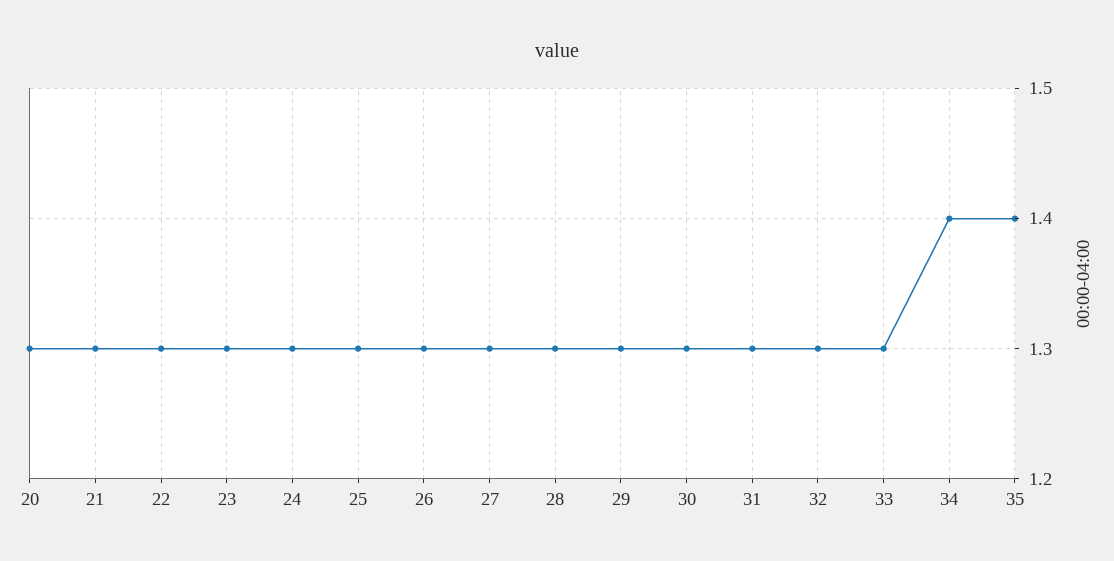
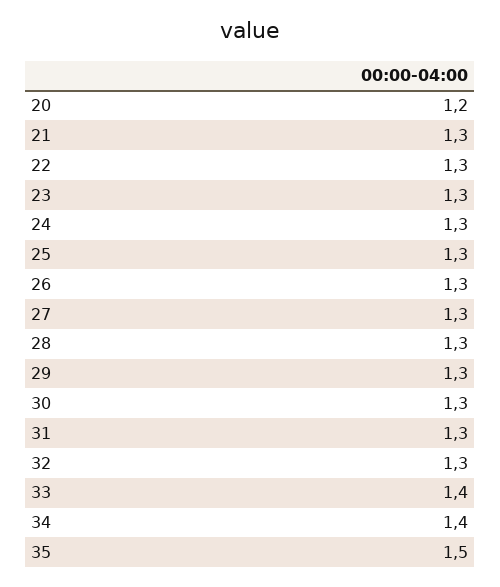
20: 1.3 -> 1.2
33: 1.3 -> 1.4
35: 1.4 -> 1.5

